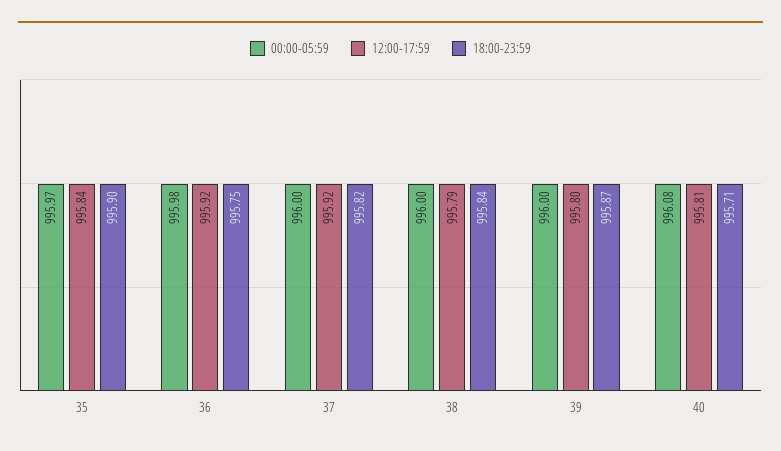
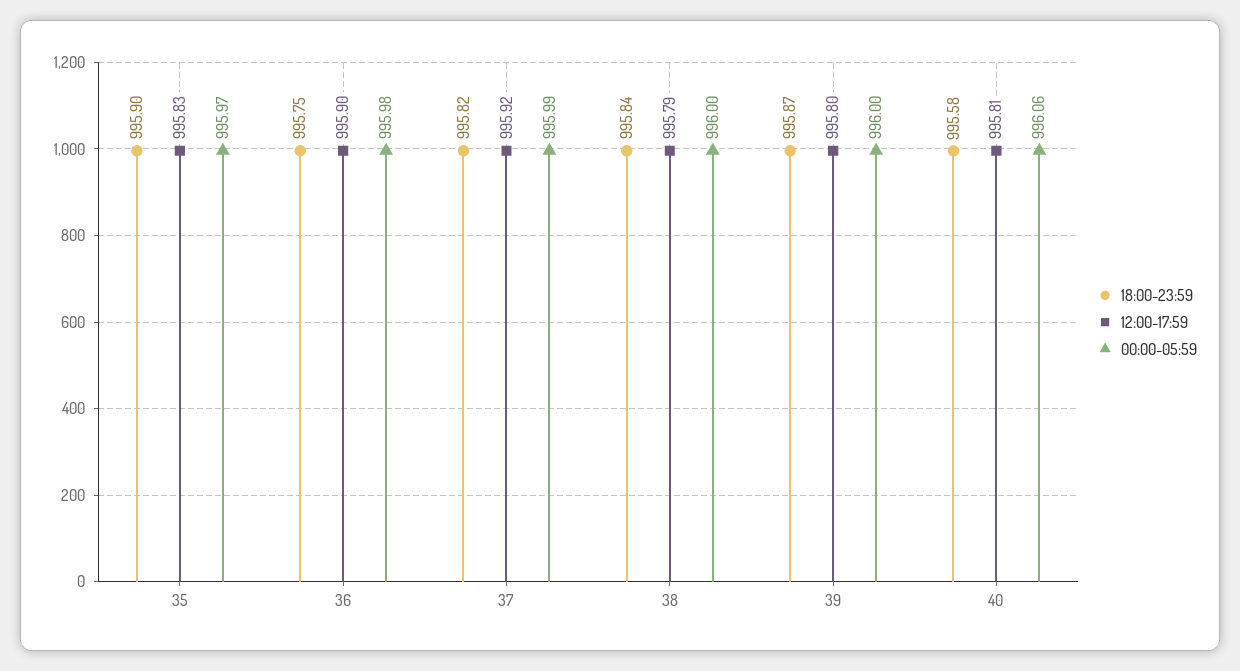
12:00-17:59, 35: 995.84 -> 995.83
12:00-17:59, 36: 995.92 -> 995.9
00:00-05:59, 37: 996 -> 995.99
00:00-05:59, 40: 996.08 -> 996.06
18:00-23:59, 40: 995.71 -> 995.58

